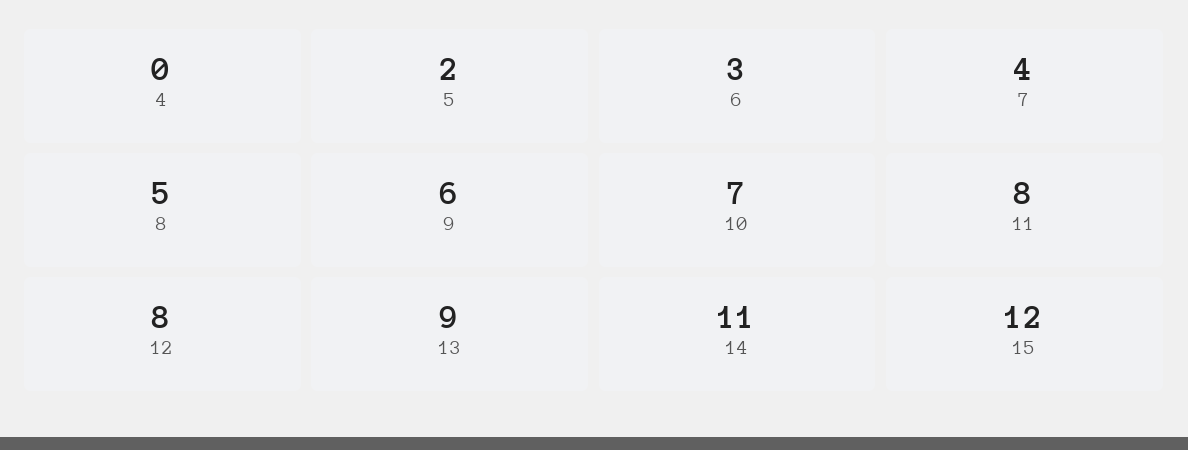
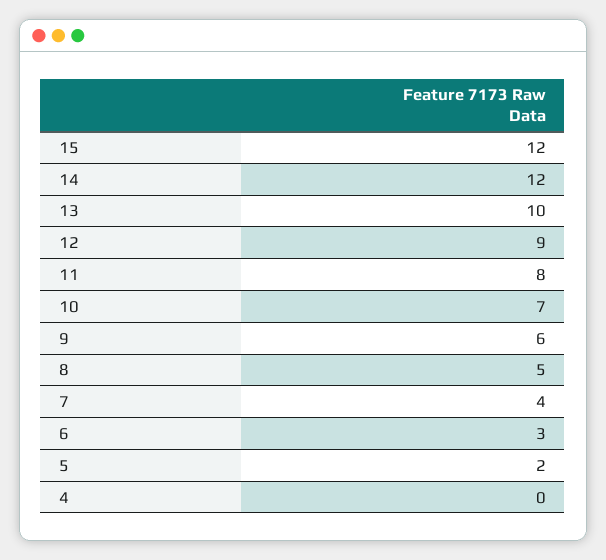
12: 8 -> 9
13: 9 -> 10
14: 11 -> 12

